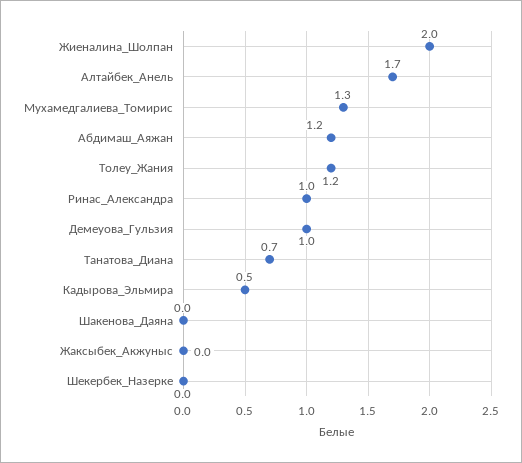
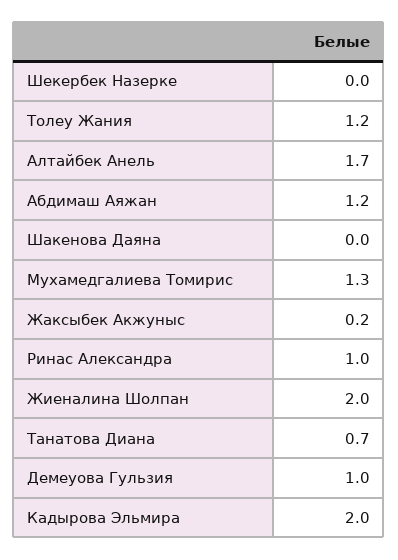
Кадырова_Эльмира: 0.5 -> 2
Жаксыбек_Акжуныс: 0 -> 0.2

